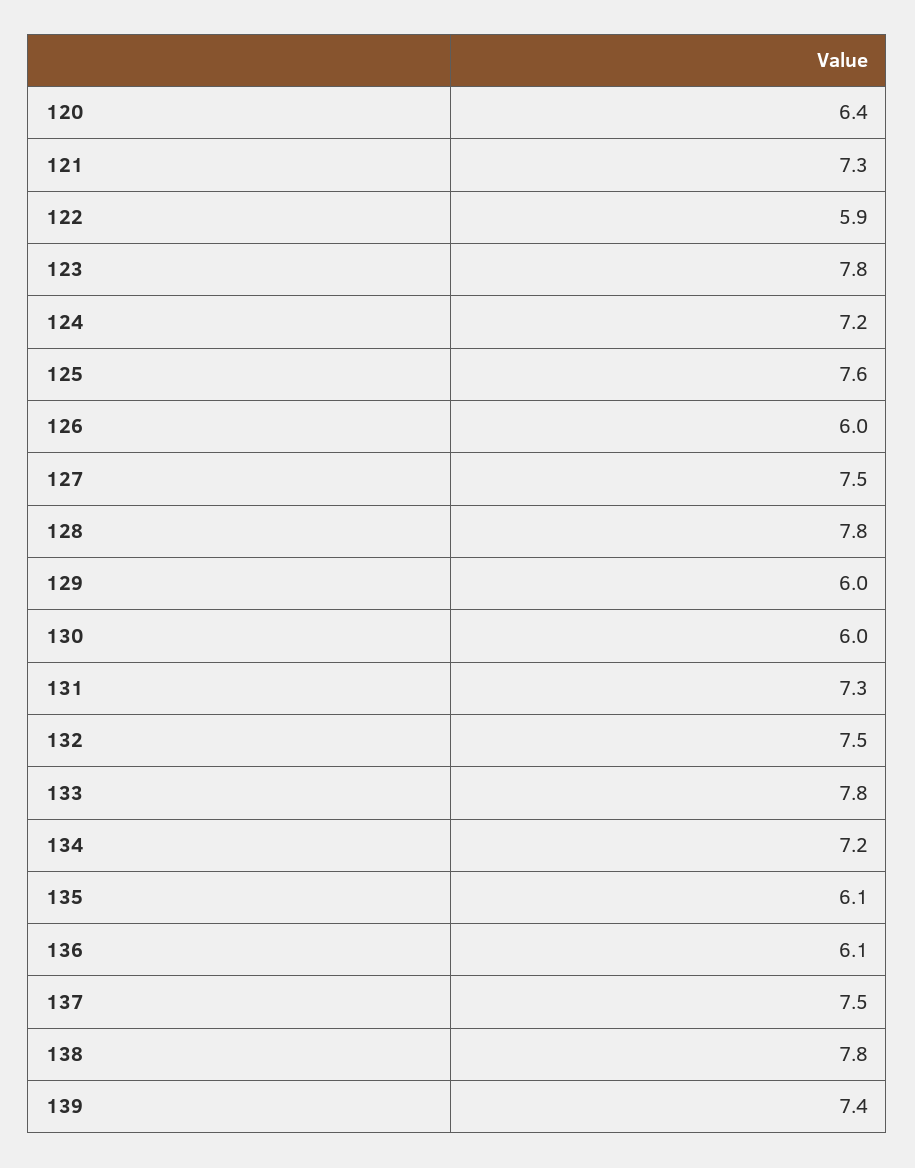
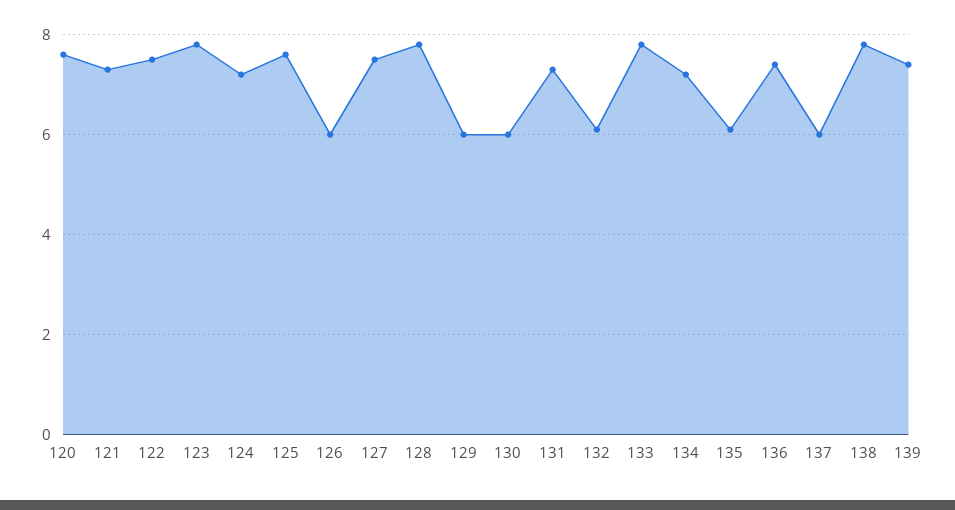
120: 6.4 -> 7.5
122: 5.9 -> 7.5
132: 7.5 -> 6
136: 6.1 -> 7.5
137: 7.5 -> 6

